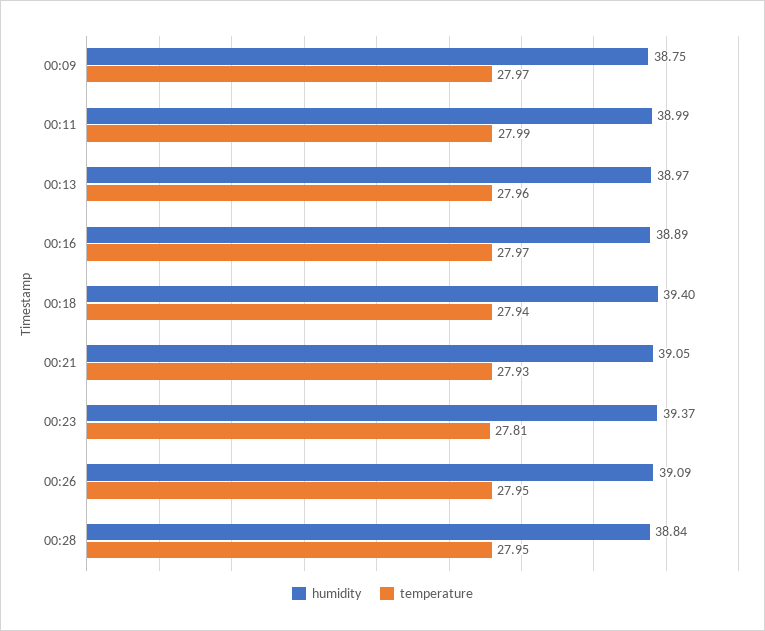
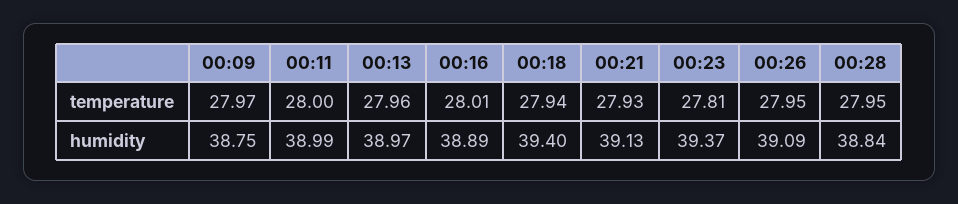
temperature, 00:11: 27.99 -> 28
temperature, 00:16: 27.97 -> 28.01
humidity, 00:21: 39.05 -> 39.13

